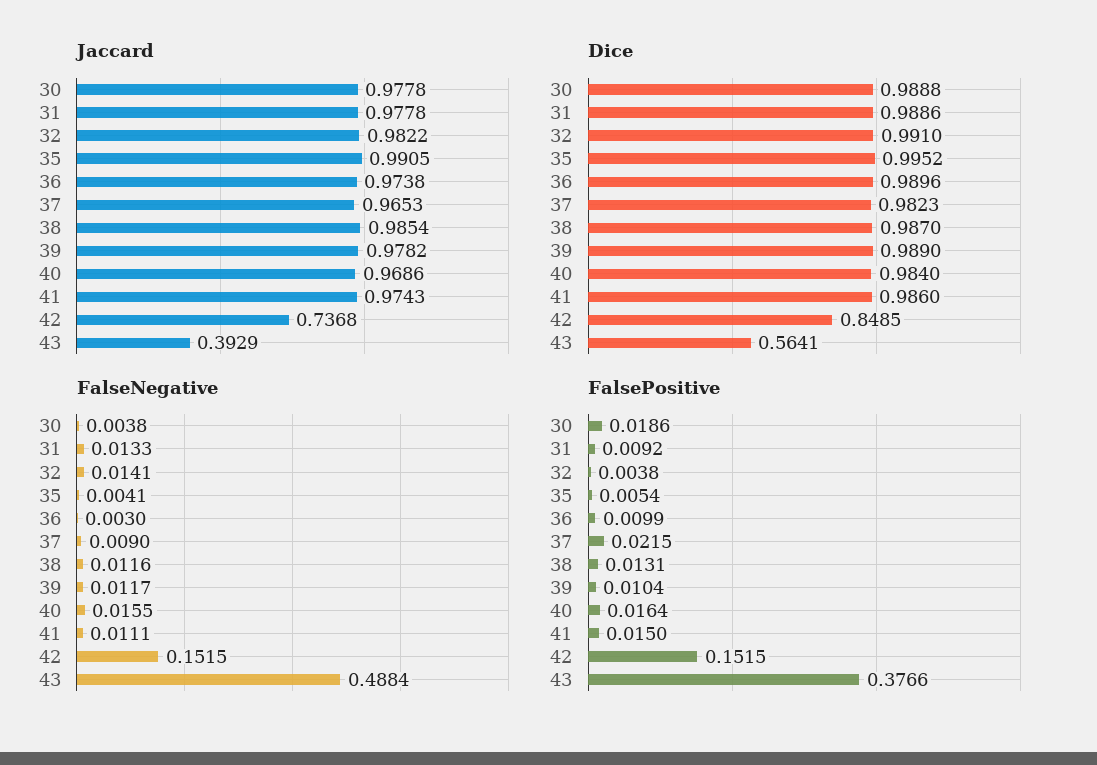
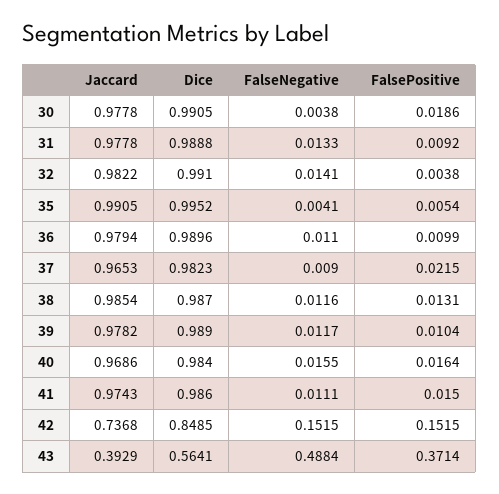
Jaccard, 36: 0.9738 -> 0.9794
Dice, 30: 0.9888 -> 0.9905
Dice, 31: 0.9886 -> 0.9888
FalseNegative, 36: 0.003 -> 0.011
FalsePositive, 43: 0.3766 -> 0.3714

